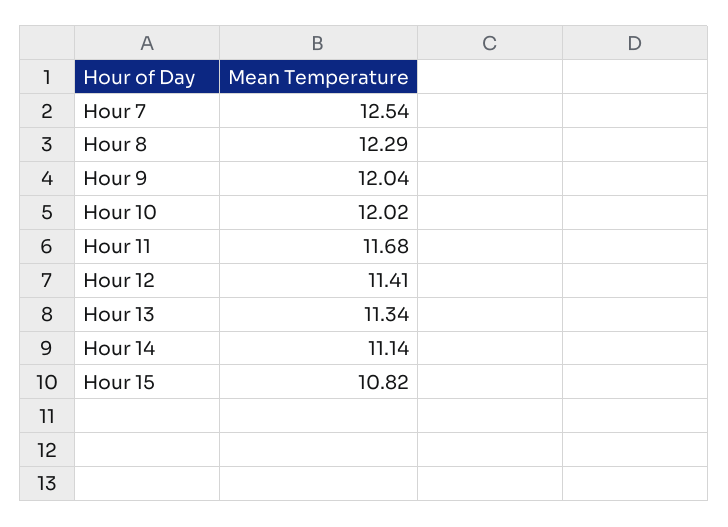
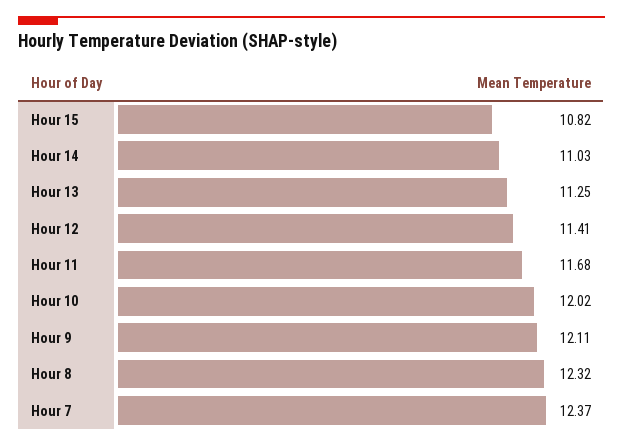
Hour 7: 12.54 -> 12.37
Hour 8: 12.29 -> 12.32
Hour 9: 12.04 -> 12.11
Hour 13: 11.34 -> 11.25
Hour 14: 11.14 -> 11.03

